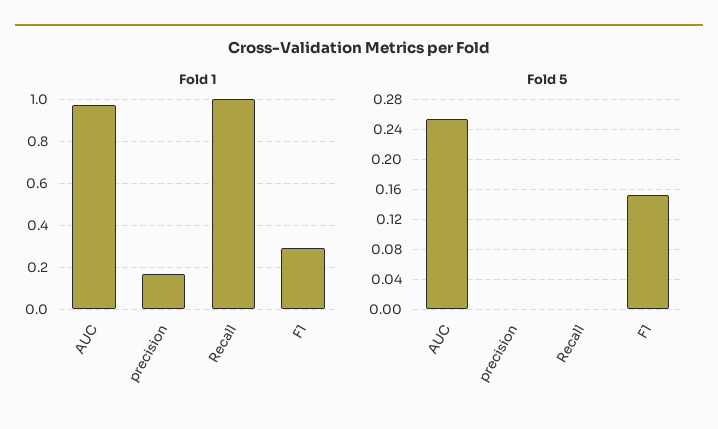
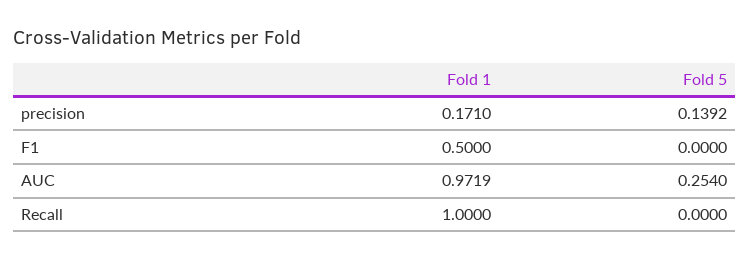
Fold 1, F1: 0.3 -> 0.5
Fold 5, precision: 0 -> 0.1392
Fold 5, F1: 0.15 -> 0

